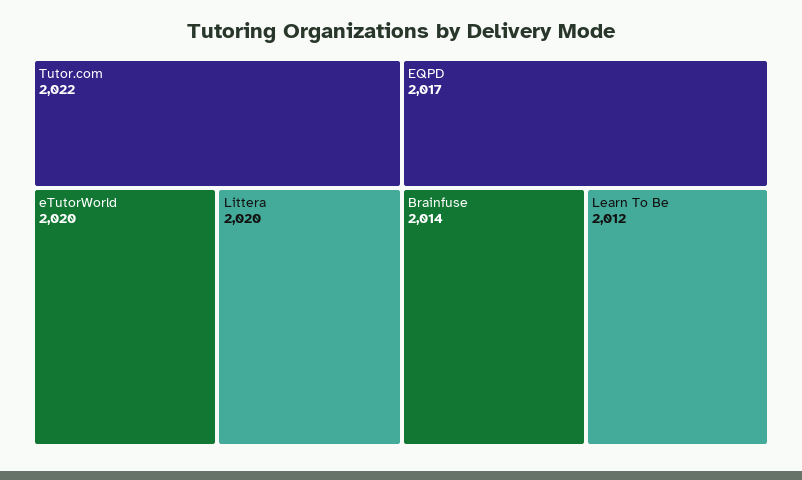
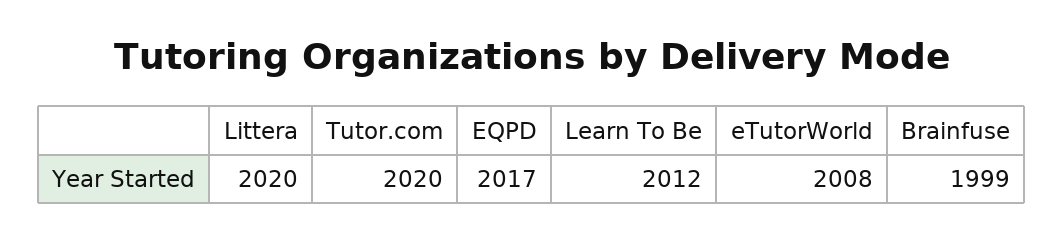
Tutor.com: 2022 -> 2020
eTutorWorld: 2020 -> 2008
Brainfuse: 2014 -> 1999

